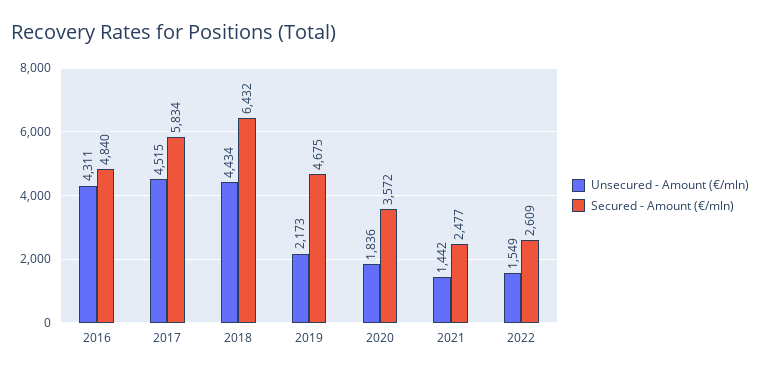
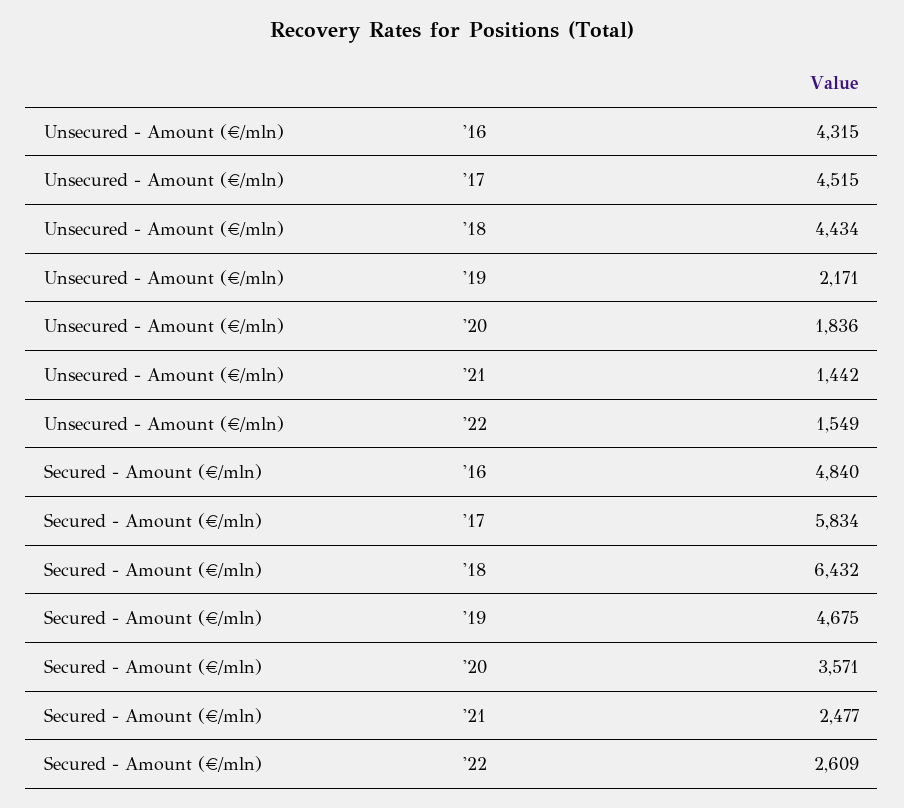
Unsecured - Amount (€/mln), 2016: 4311 -> 4315
Unsecured - Amount (€/mln), 2019: 2173 -> 2171
Secured - Amount (€/mln), 2020: 3572 -> 3571

